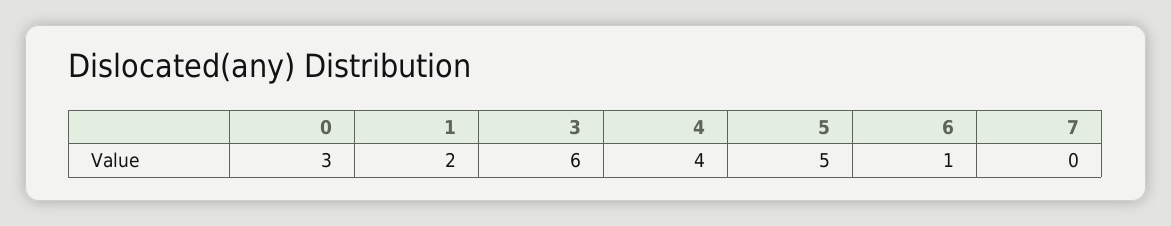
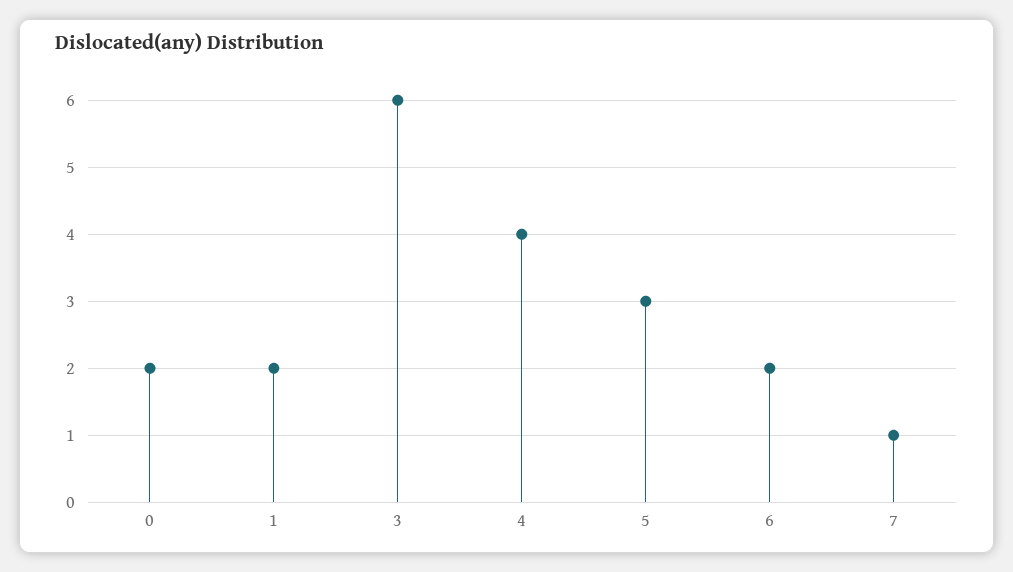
0: 3 -> 2
5: 5 -> 3
6: 1 -> 2
7: 0 -> 1

